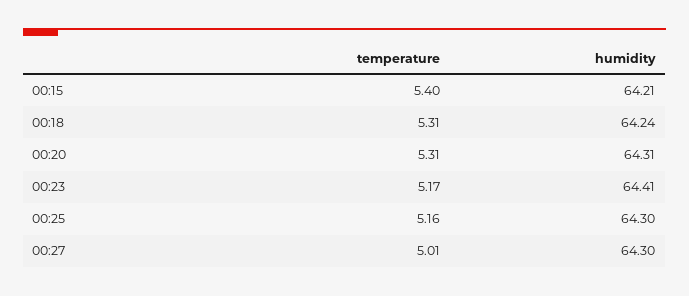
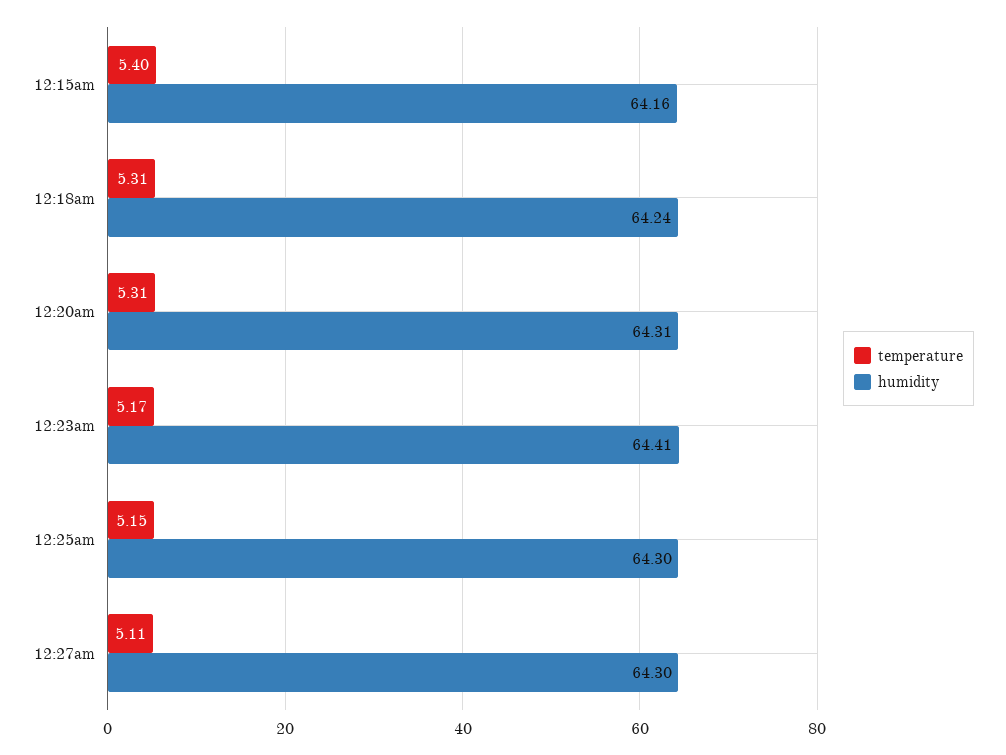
humidity, 00:15: 64.21 -> 64.16
temperature, 00:25: 5.16 -> 5.15
temperature, 00:27: 5.01 -> 5.11

